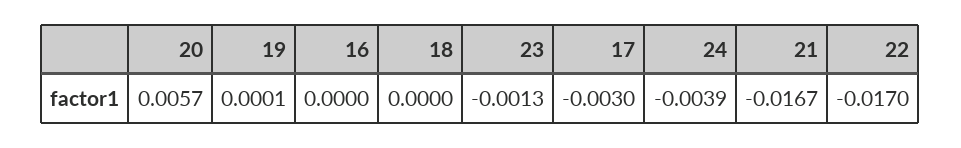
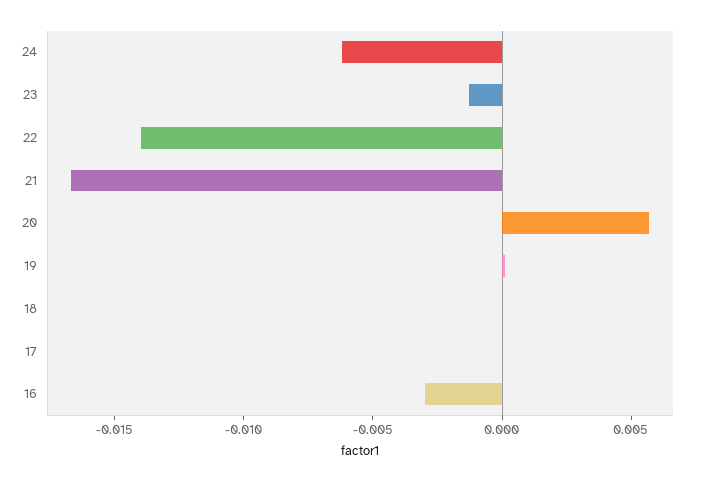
16: 0 -> -0.003
17: -0.003 -> 0
24: -0.0039 -> -0.006
22: -0.017 -> -0.014

